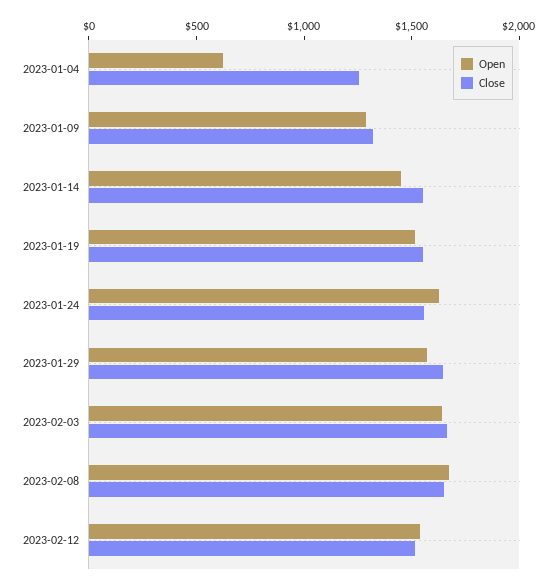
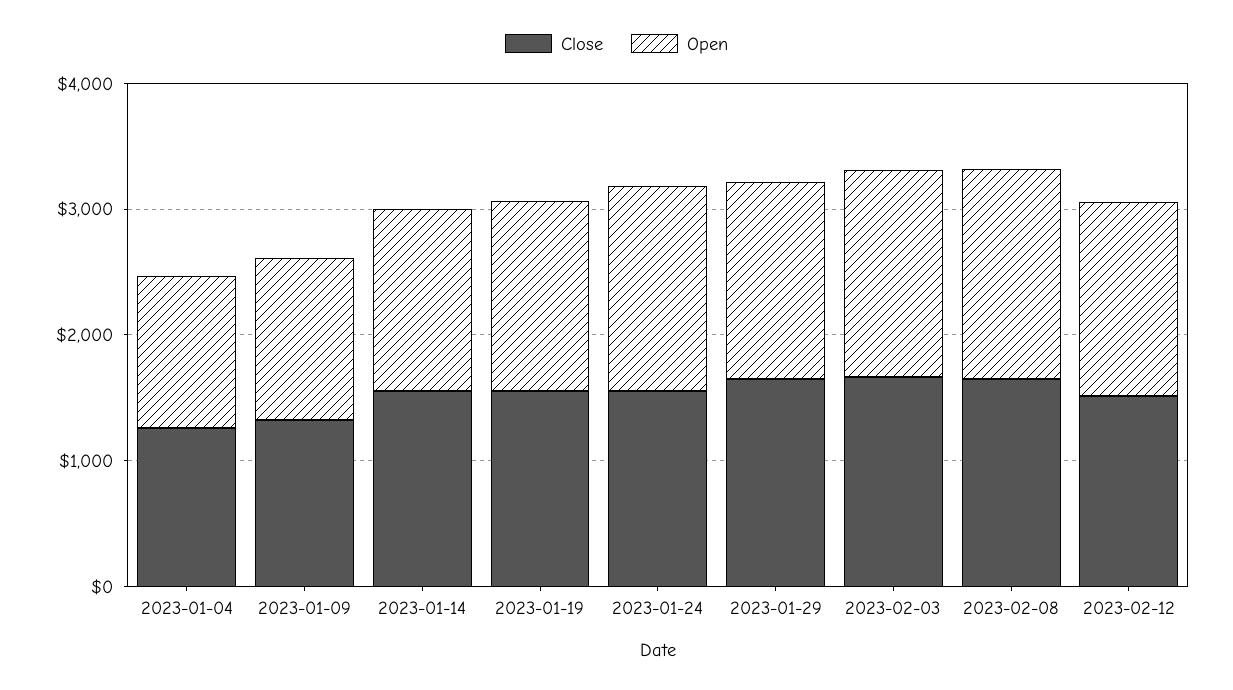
Open, 2023-01-04: 600 -> 1200

